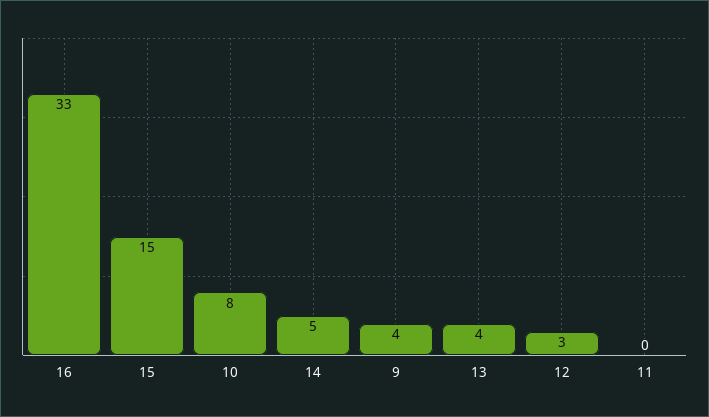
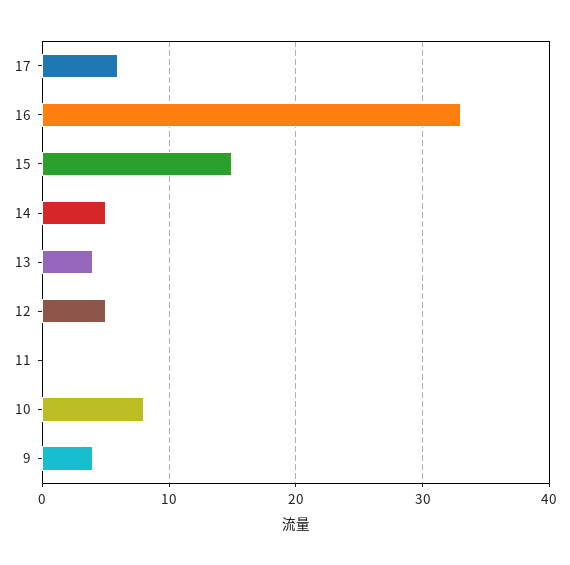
12: 3 -> 5
17: none -> 6

